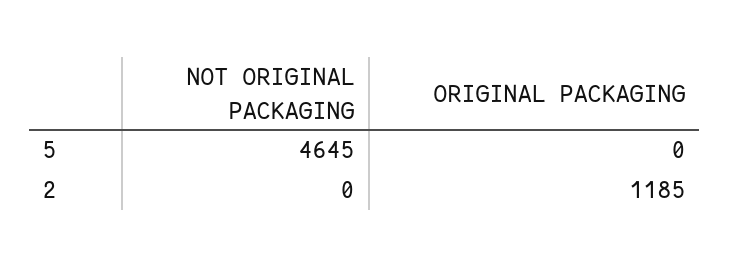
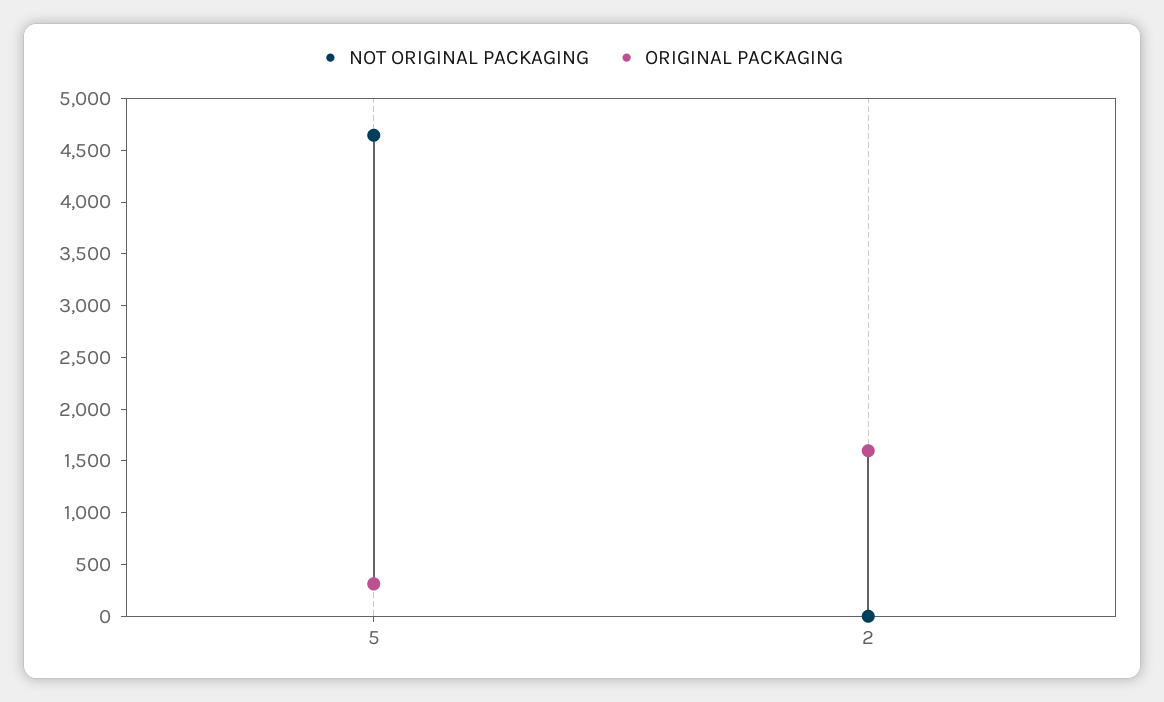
ORIGINAL PACKAGING, 5: 0 -> 300
ORIGINAL PACKAGING, 2: 1185 -> 1600

